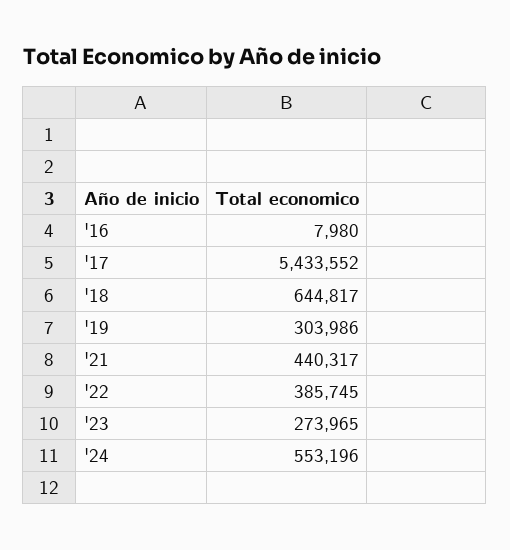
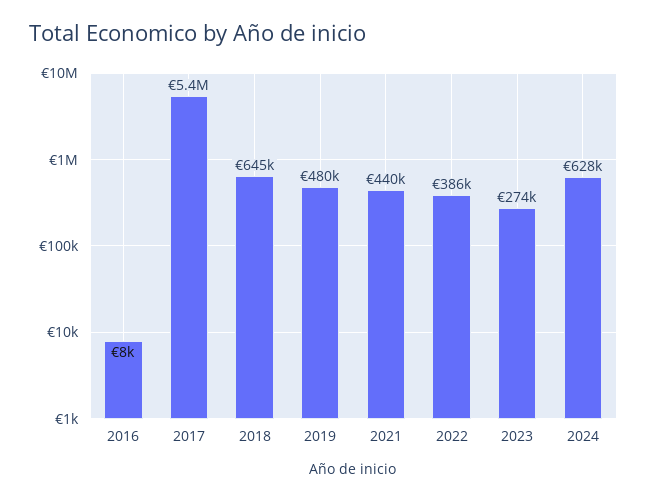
'19: 303986 -> 480000
'24: 553196 -> 628000

